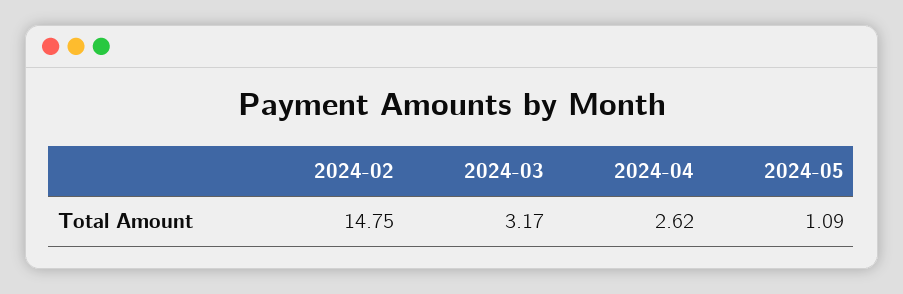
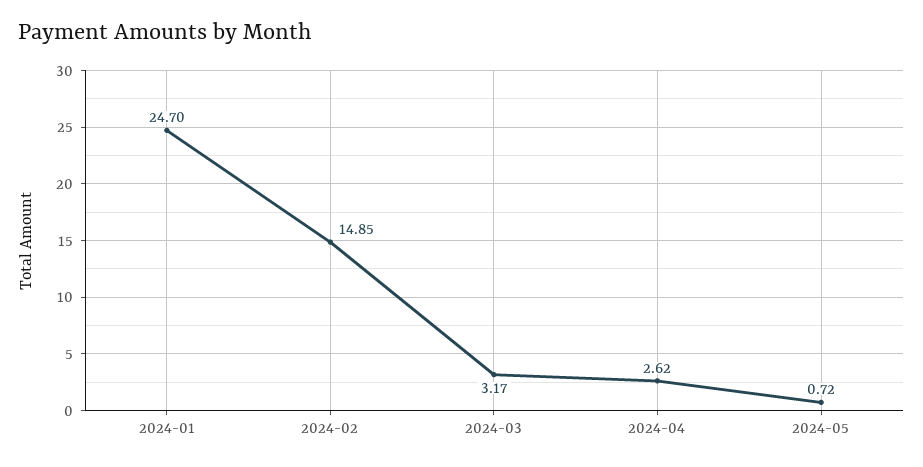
2024-02: 14.75 -> 14.85
2024-05: 1.09 -> 0.72
2024-01: none -> 24.7

